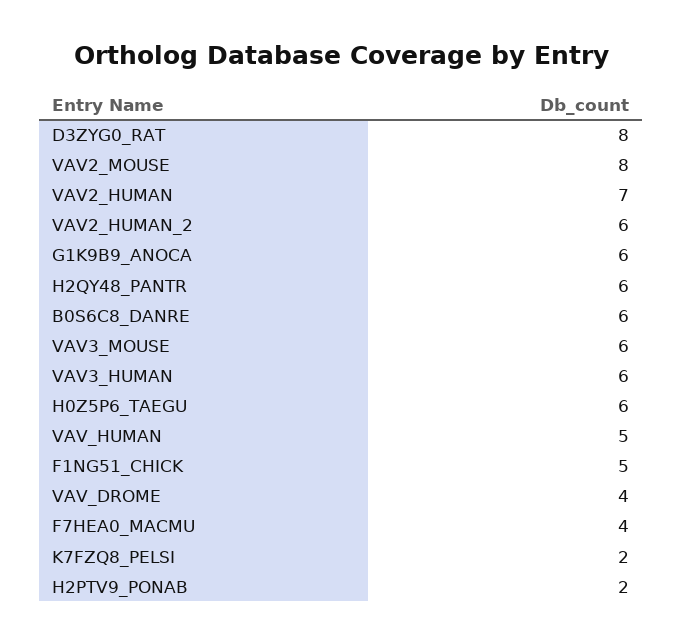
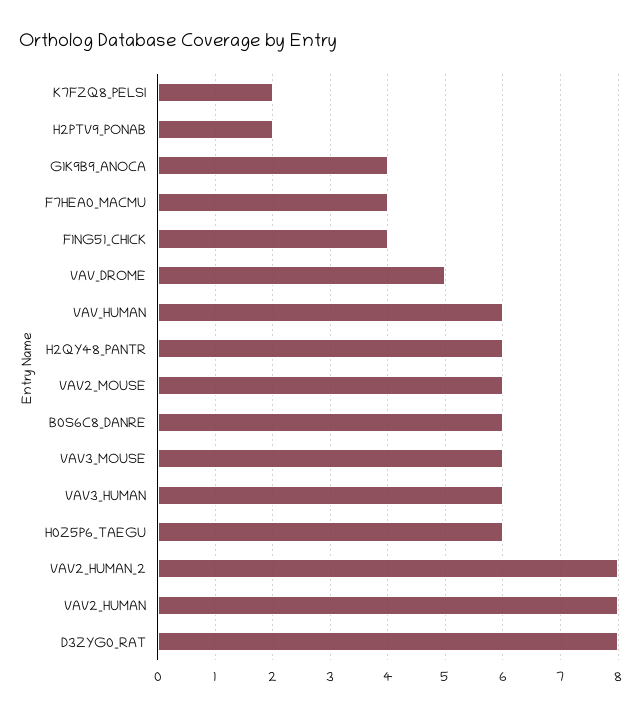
VAV2_MOUSE: 8 -> 6
VAV2_HUMAN: 7 -> 8
VAV2_HUMAN_2: 6 -> 8
G1K9B9_ANOCA: 6 -> 4
VAV_HUMAN: 5 -> 6
F1NG51_CHICK: 5 -> 4
VAV_DROME: 4 -> 5

